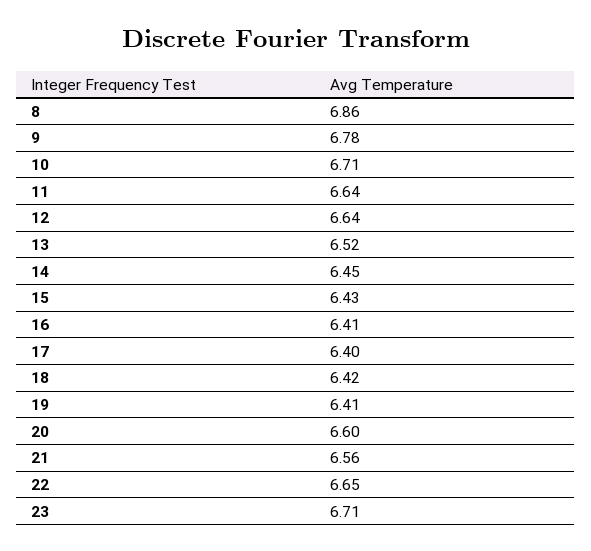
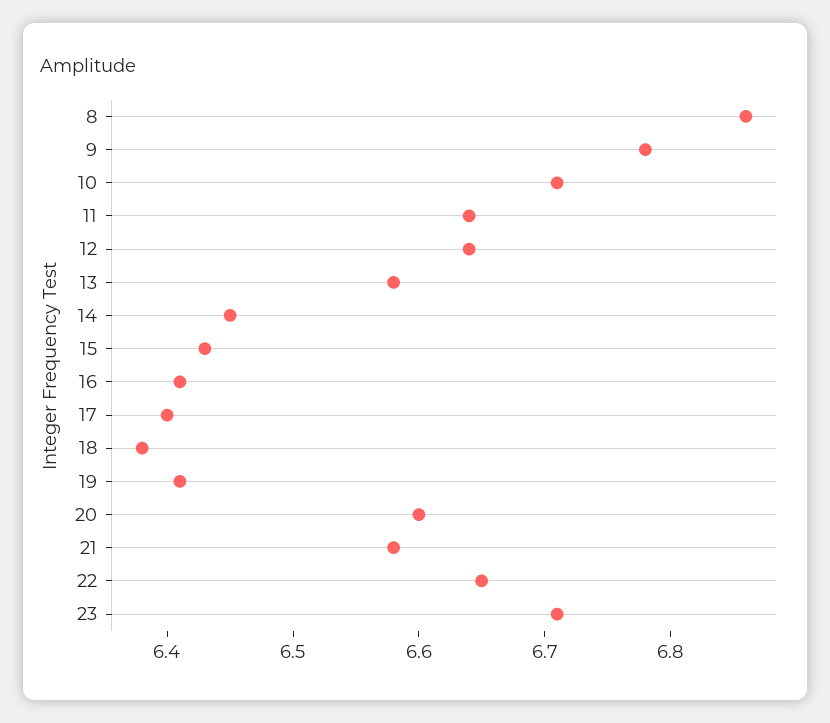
13: 6.52 -> 6.58
18: 6.42 -> 6.38
21: 6.56 -> 6.58

